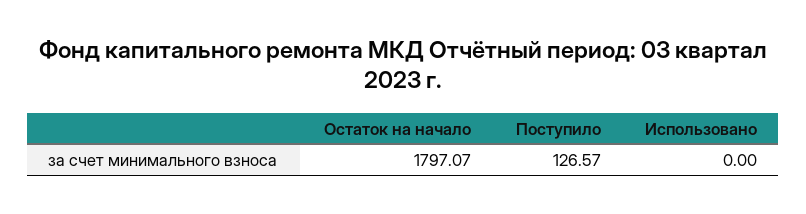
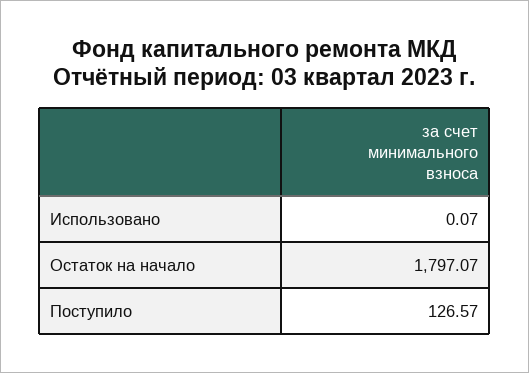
Использовано: 0 -> 0.07

